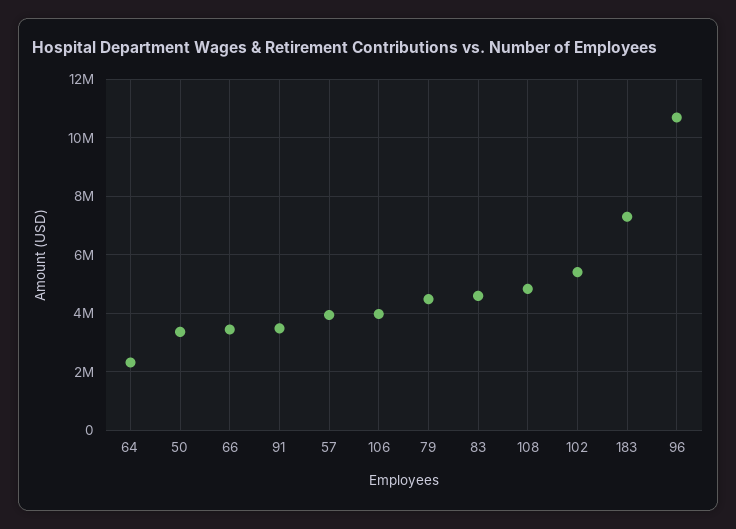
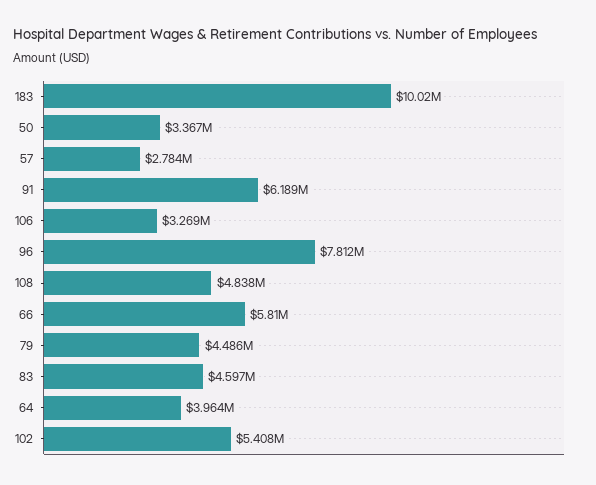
64: 2250000 -> 3964000
66: 3500000 -> 5810000
91: 3500000 -> 6189000
57: 4000000 -> 2784000
106: 4000000 -> 3269000
183: 7250000 -> 10020000
96: 10750000 -> 7812000

